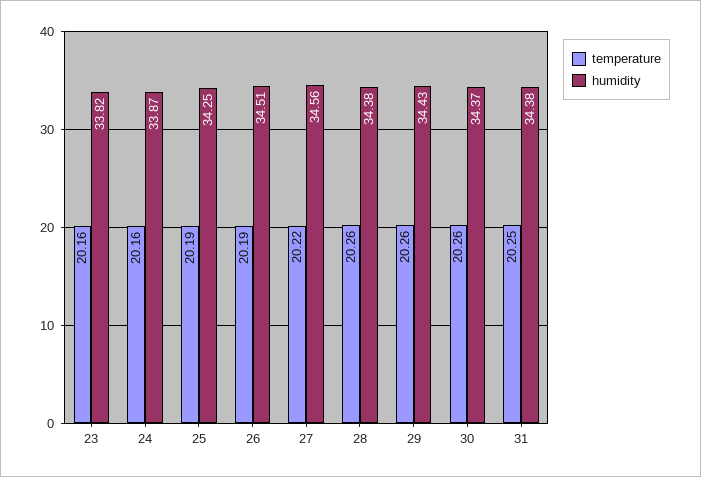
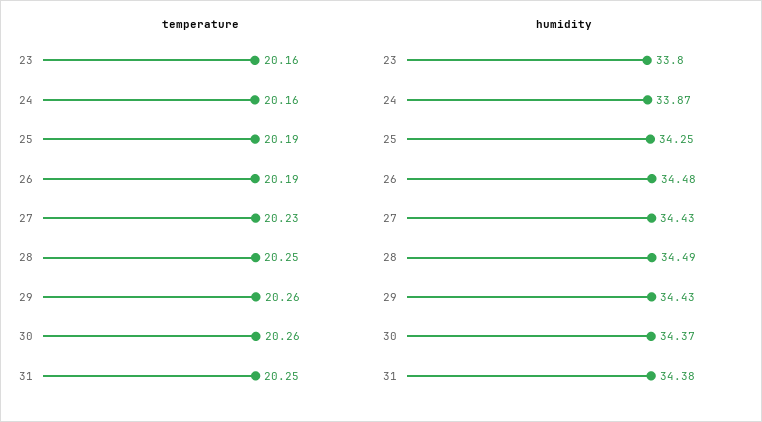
humidity, 23: 33.82 -> 33.8
humidity, 26: 34.51 -> 34.48
temperature, 27: 20.22 -> 20.23
humidity, 27: 34.56 -> 34.43
temperature, 28: 20.26 -> 20.25
humidity, 28: 34.38 -> 34.49

